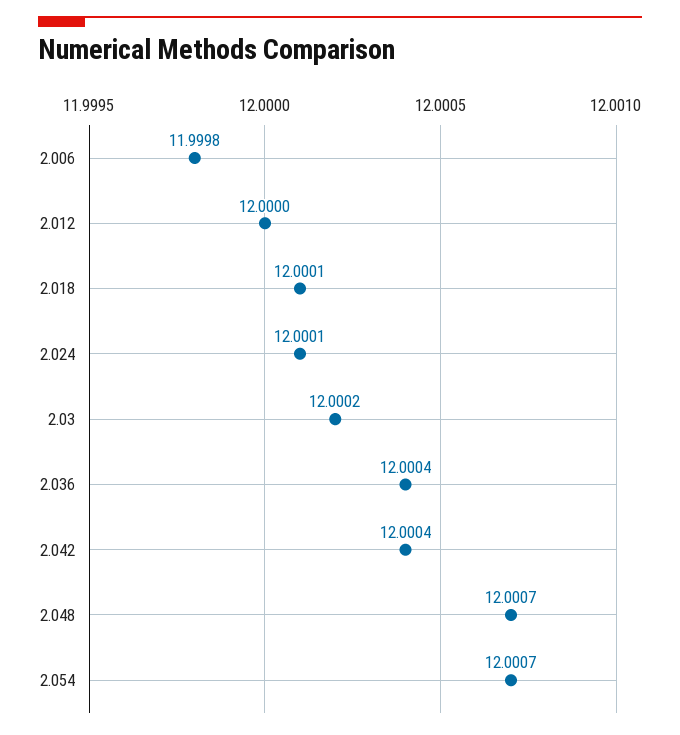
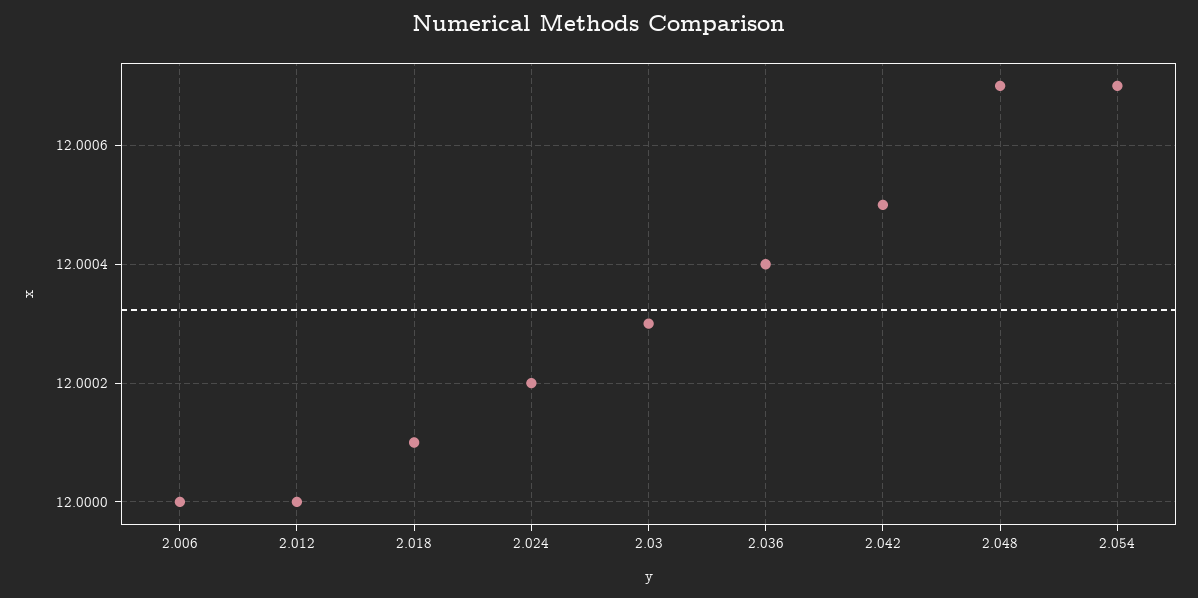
2.006: 11.9998 -> 12
2.024: 12.0001 -> 12.0002
2.03: 12.0002 -> 12.0003
2.042: 12.0004 -> 12.0005

